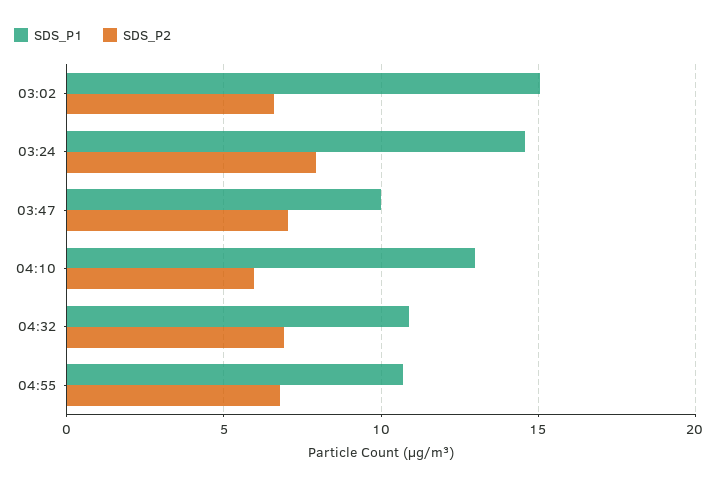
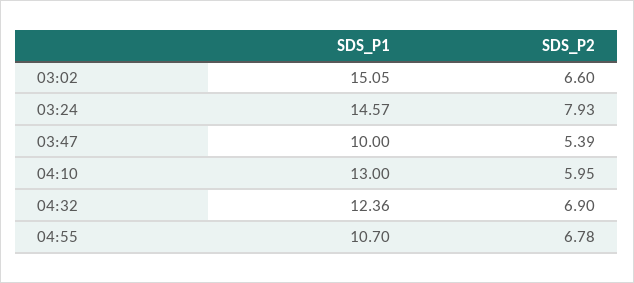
SDS_P2, 03:47: 7 -> 5.39
SDS_P1, 04:32: 11 -> 12.36

